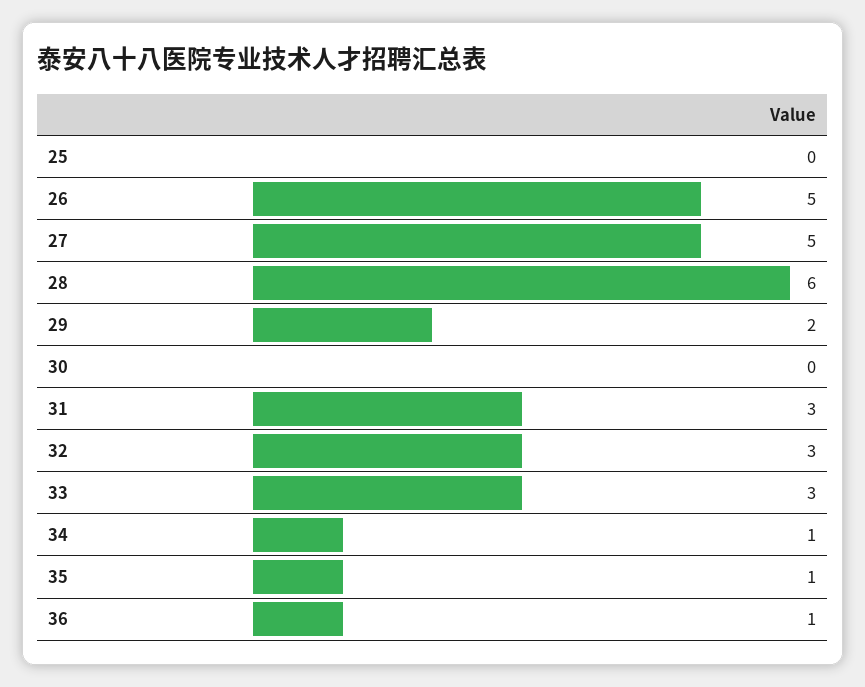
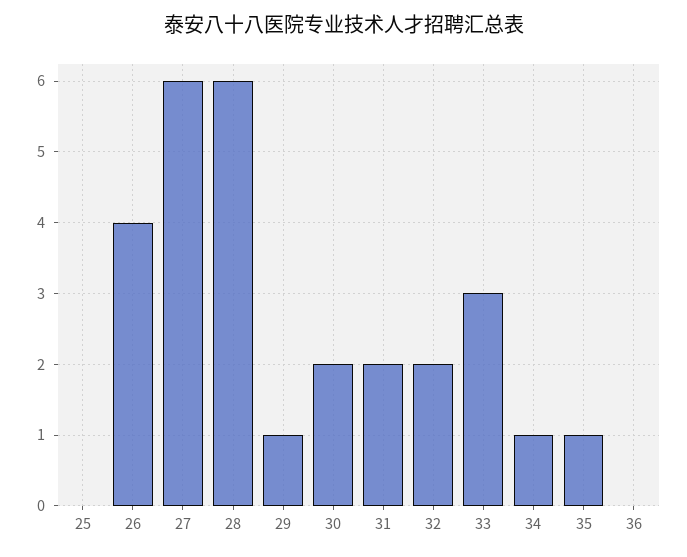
26: 5 -> 4
27: 5 -> 6
29: 2 -> 1
30: 0 -> 2
31: 3 -> 2
32: 3 -> 2
36: 1 -> 0

